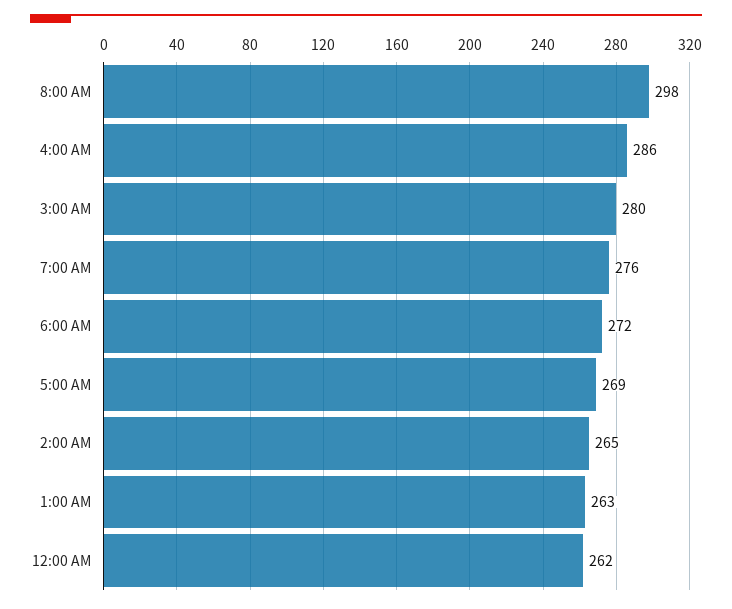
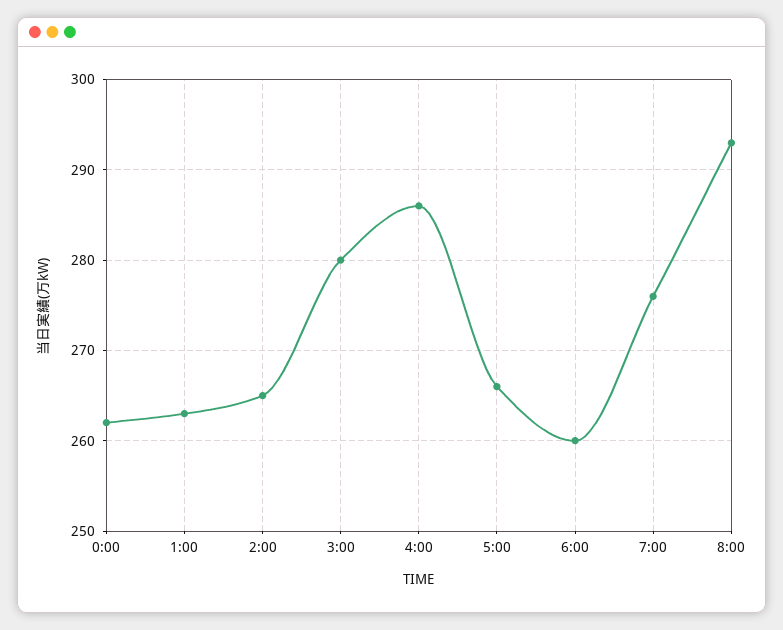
8:00 AM: 298 -> 293
6:00 AM: 272 -> 260
5:00 AM: 269 -> 266

